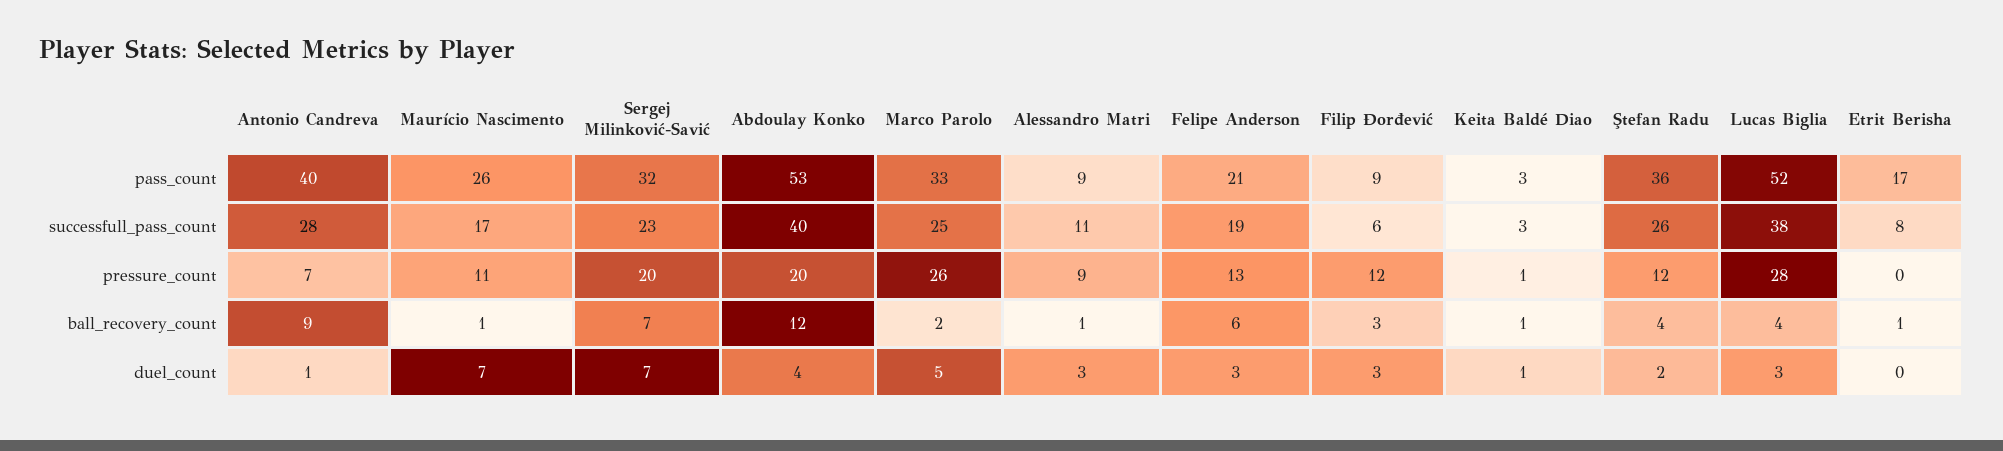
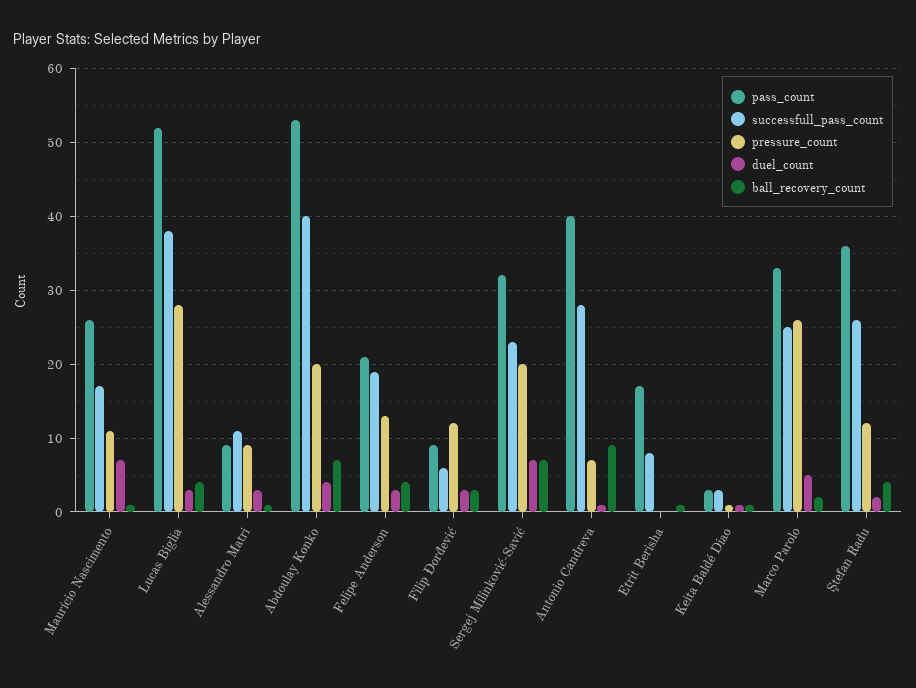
ball_recovery_count, Abdoulay Konko: 12 -> 7
ball_recovery_count, Felipe Anderson: 6 -> 4

